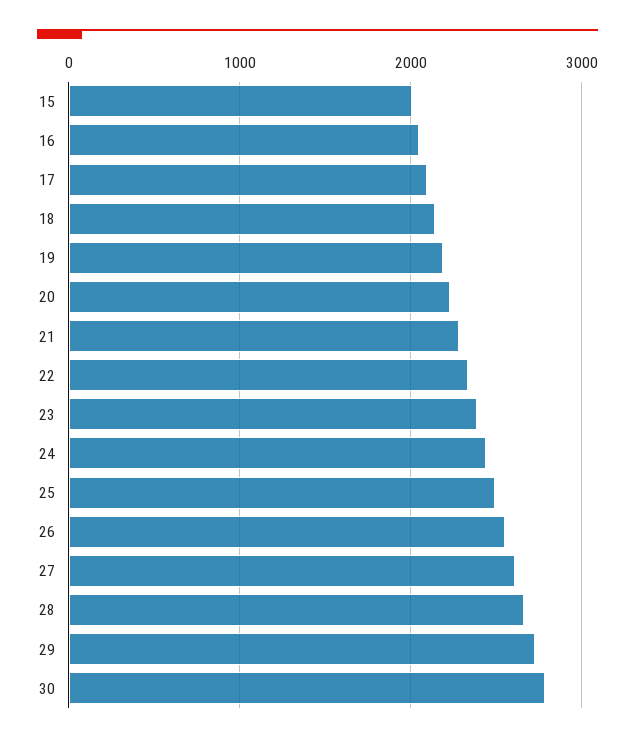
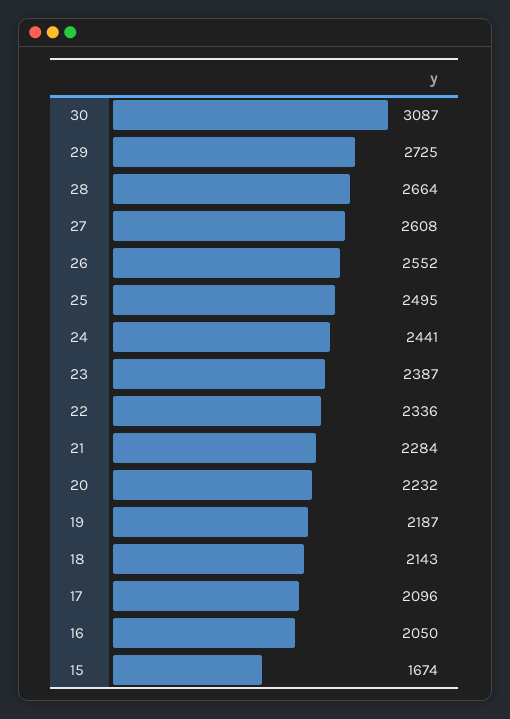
15: 2000 -> 1674
30: 2800 -> 3087

